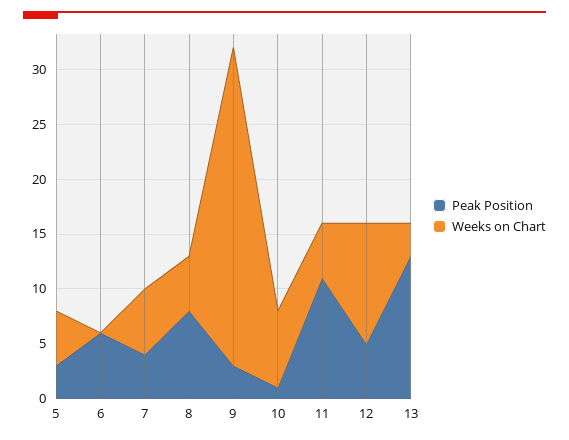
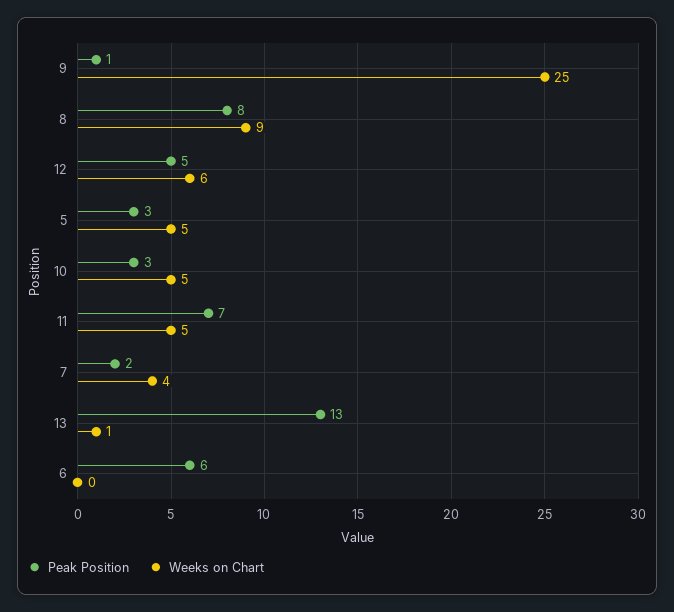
Peak Position, 7: 4 -> 2
Weeks on Chart, 7: 6 -> 4
Weeks on Chart, 8: 5 -> 9
Peak Position, 9: 3 -> 1
Weeks on Chart, 9: 29 -> 25
Peak Position, 10: 1 -> 3
Weeks on Chart, 10: 7 -> 5
Peak Position, 11: 11 -> 7
Weeks on Chart, 12: 11 -> 6
Weeks on Chart, 13: 3 -> 1

